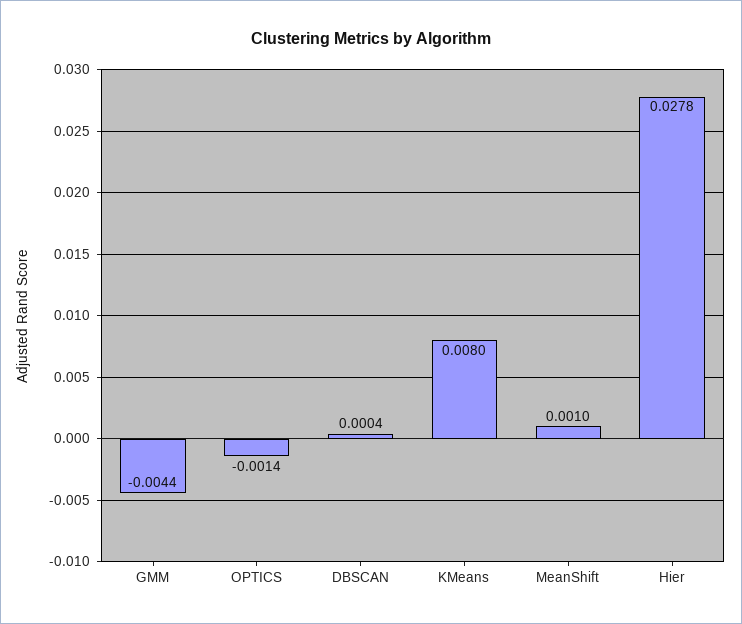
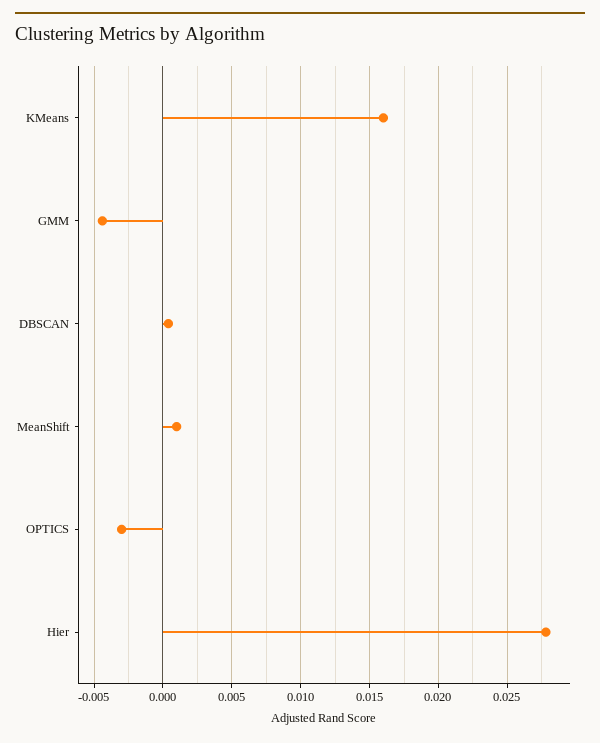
OPTICS: -0.0014 -> -0.003
KMeans: 0.008 -> 0.016

